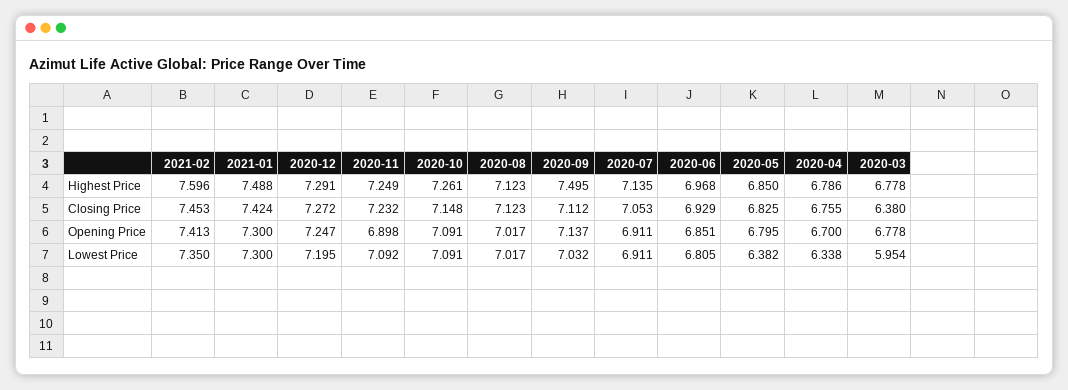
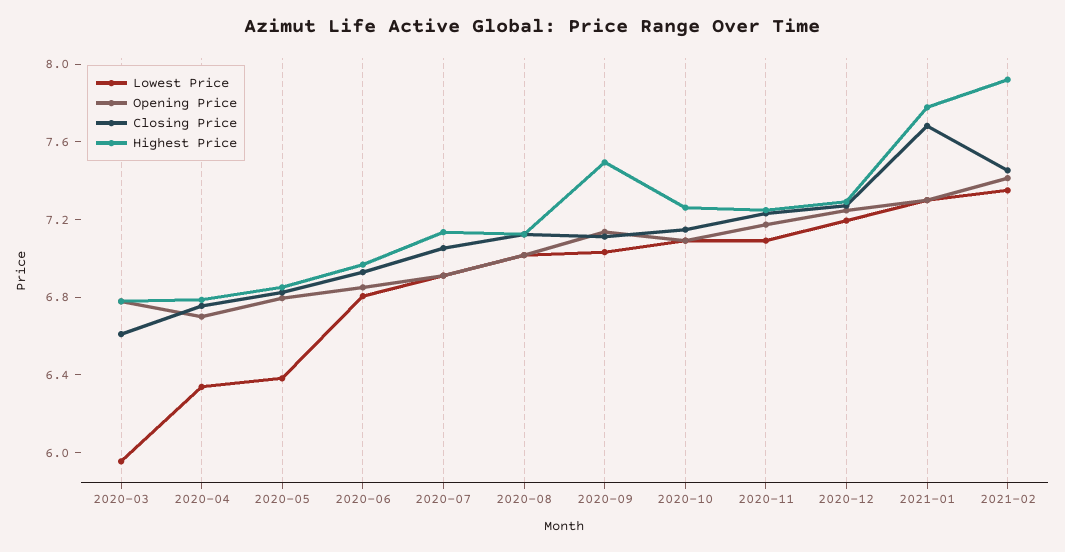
Highest Price, 2021-02: 7.596 -> 7.9
Highest Price, 2021-01: 7.488 -> 7.8
Closing Price, 2021-01: 7.424 -> 7.7
Closing Price, 2020-03: 6.38 -> 6.6
Opening Price, 2020-11: 6.898 -> 7.2

